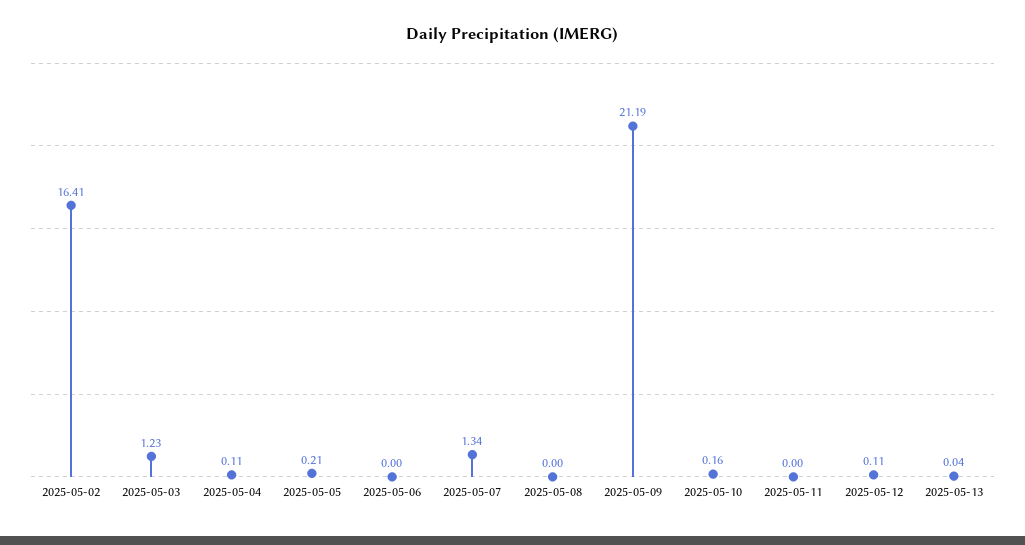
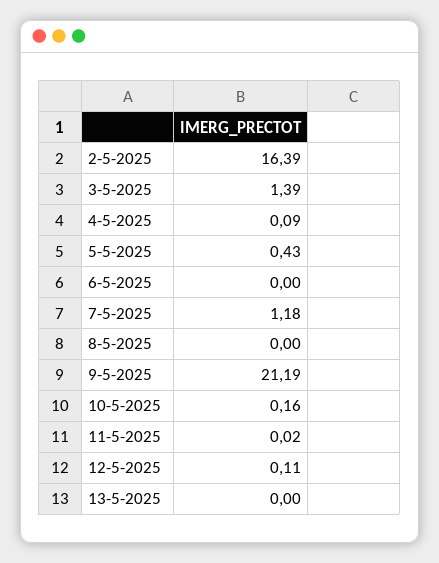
2025-05-02: 16.41 -> 16.39
2025-05-03: 1.23 -> 1.39
2025-05-04: 0.11 -> 0.09
2025-05-05: 0.21 -> 0.43
2025-05-07: 1.34 -> 1.18
2025-05-11: 0 -> 0.02
2025-05-13: 0.04 -> 0

